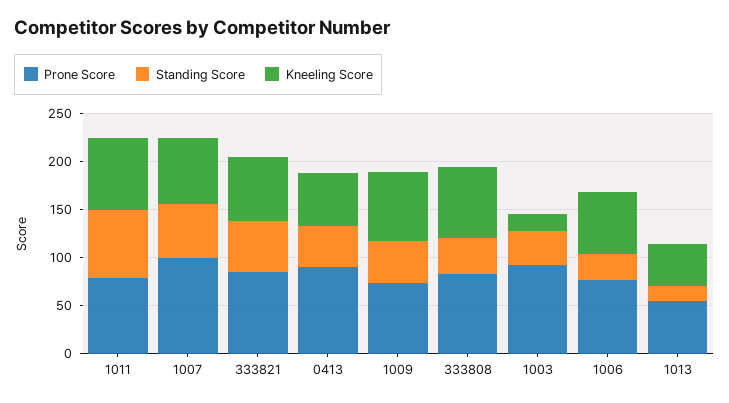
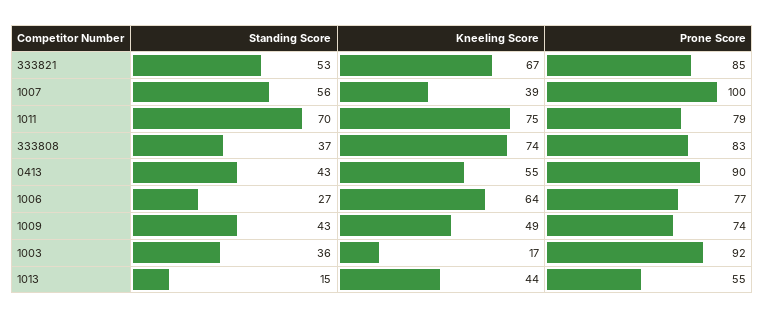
Kneeling Score, 1007: 70 -> 39
Kneeling Score, 1009: 70 -> 49

